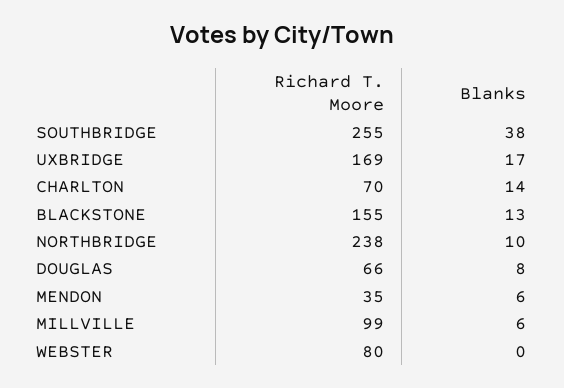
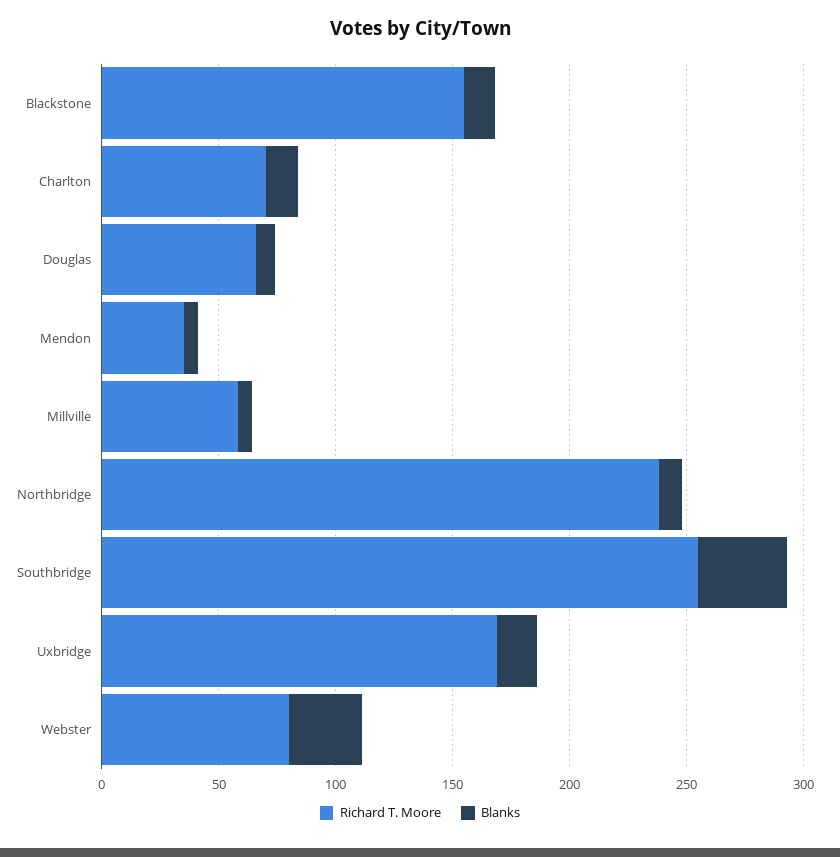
Richard T. Moore, MILLVILLE: 99 -> 60
Blanks, WEBSTER: 0 -> 30

